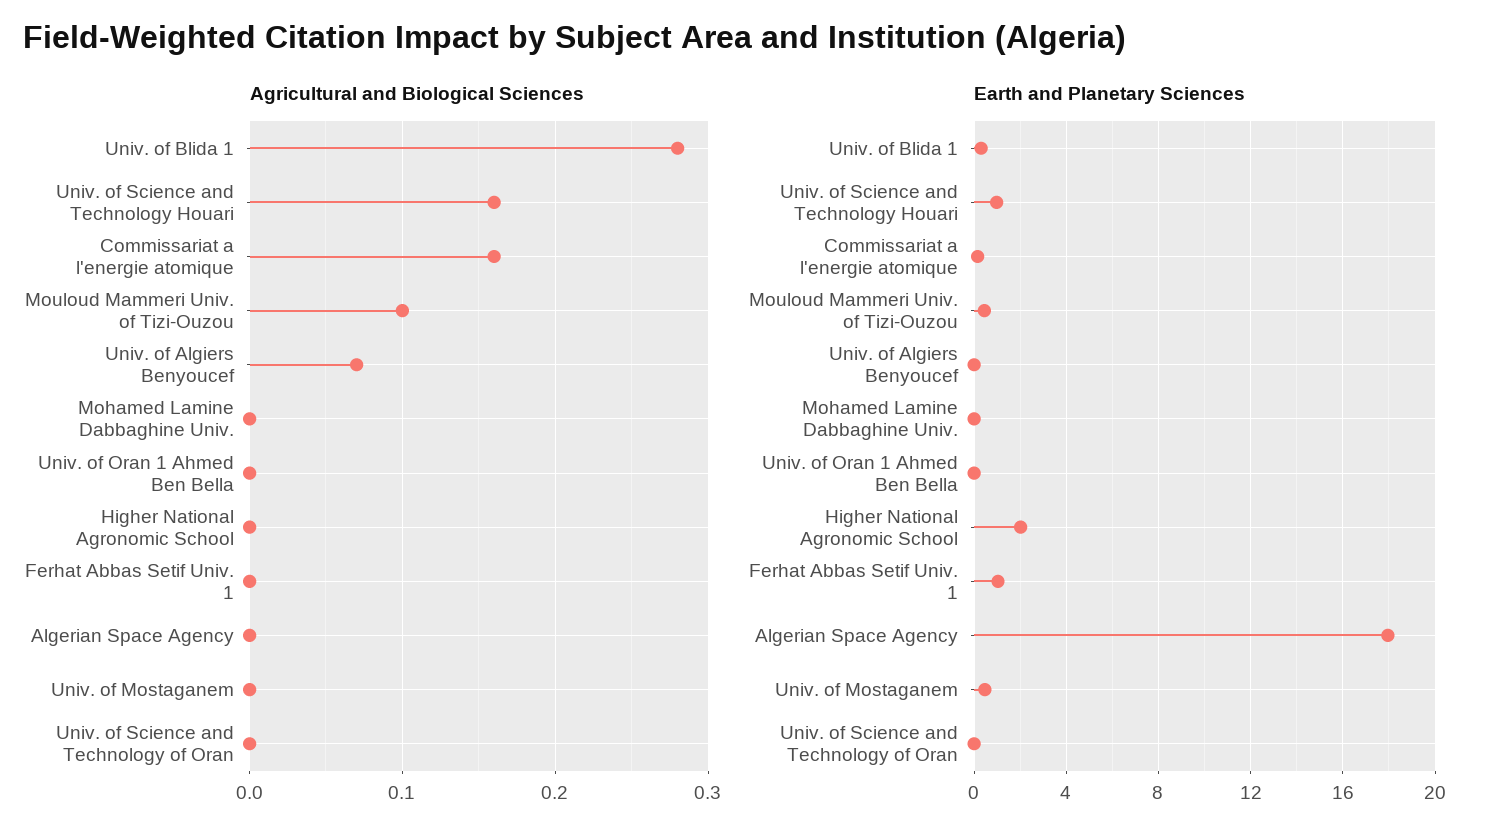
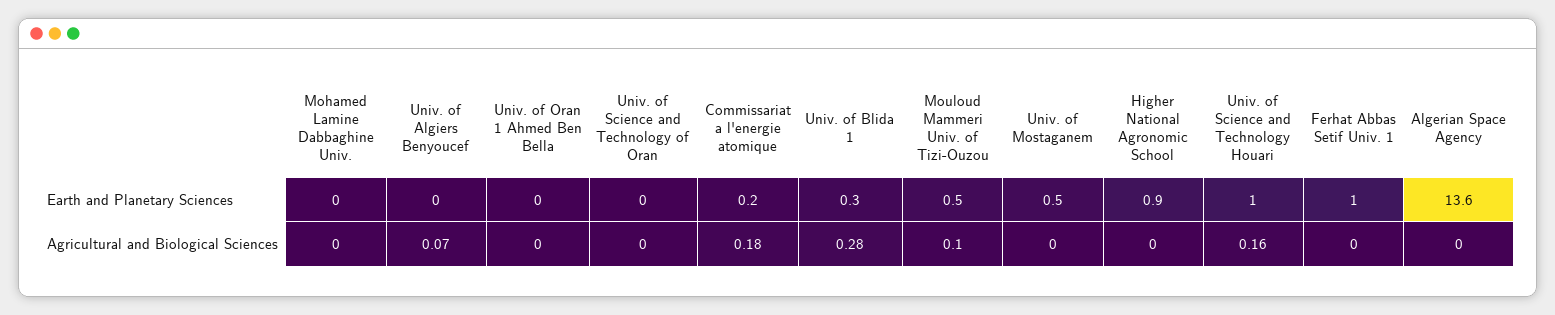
Agricultural and Biological Sciences, Commissariat a l'energie atomique: 0.16 -> 0.18
Earth and Planetary Sciences, Higher National Agronomic School: 2 -> 0.9
Earth and Planetary Sciences, Algerian Space Agency: 18 -> 13.6

